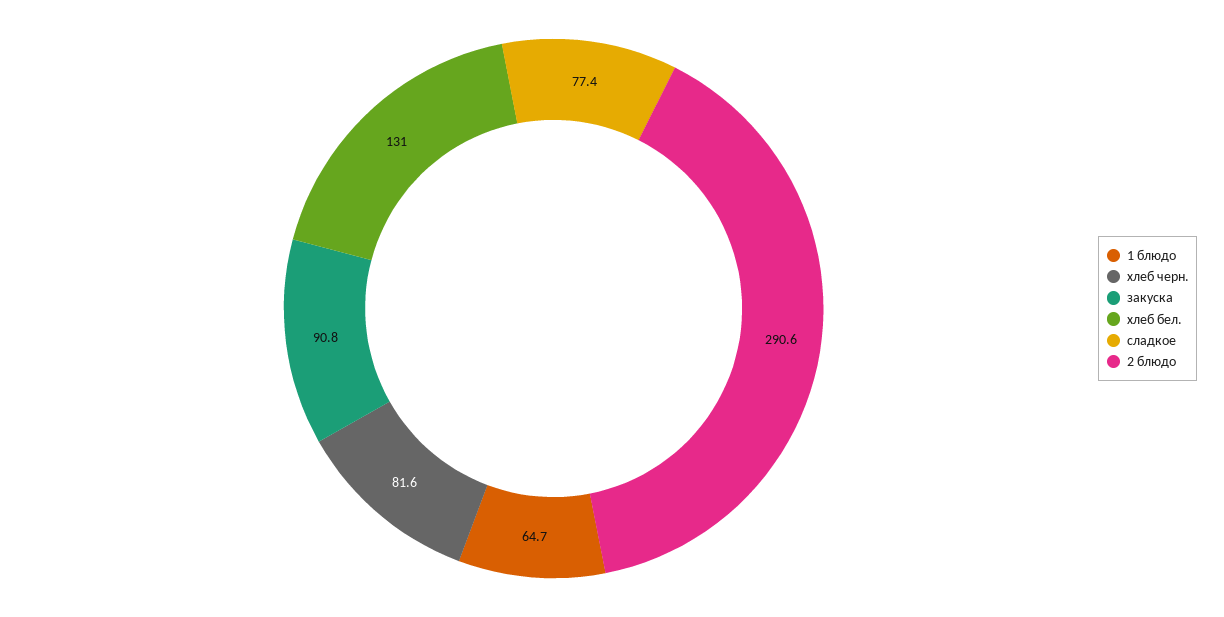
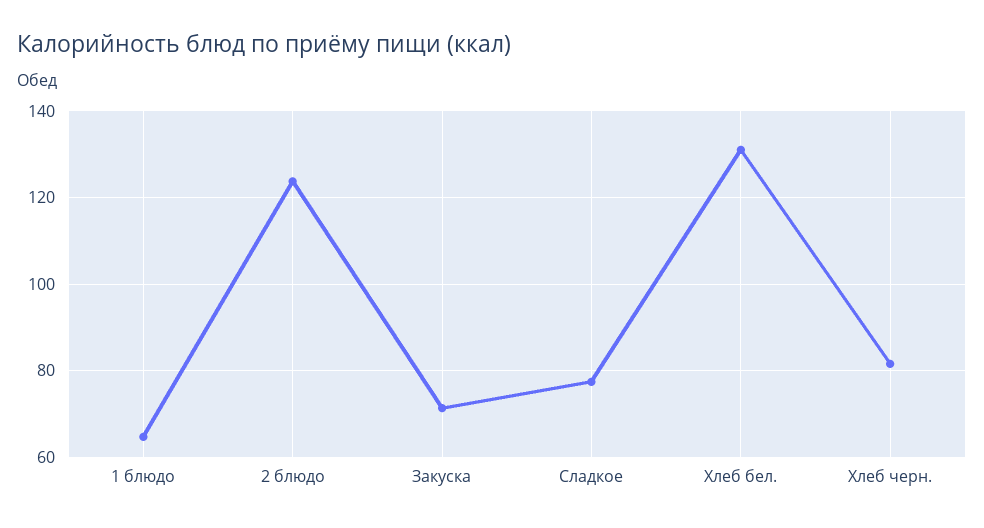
закуска: 90.8 -> 72
2 блюдо: 290.6 -> 124

